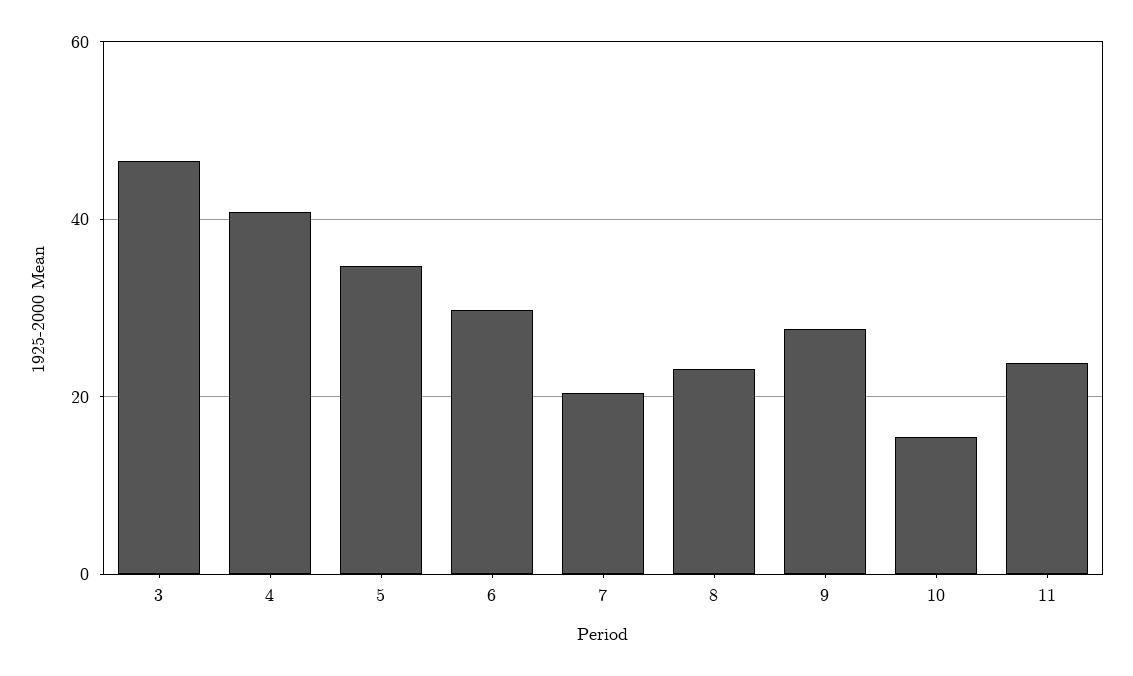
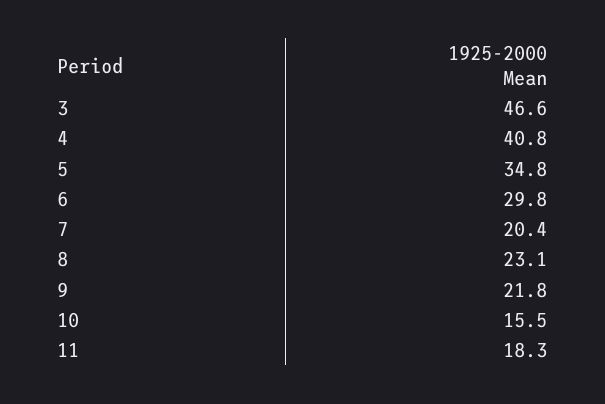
9: 28 -> 21.8
11: 24 -> 18.3

